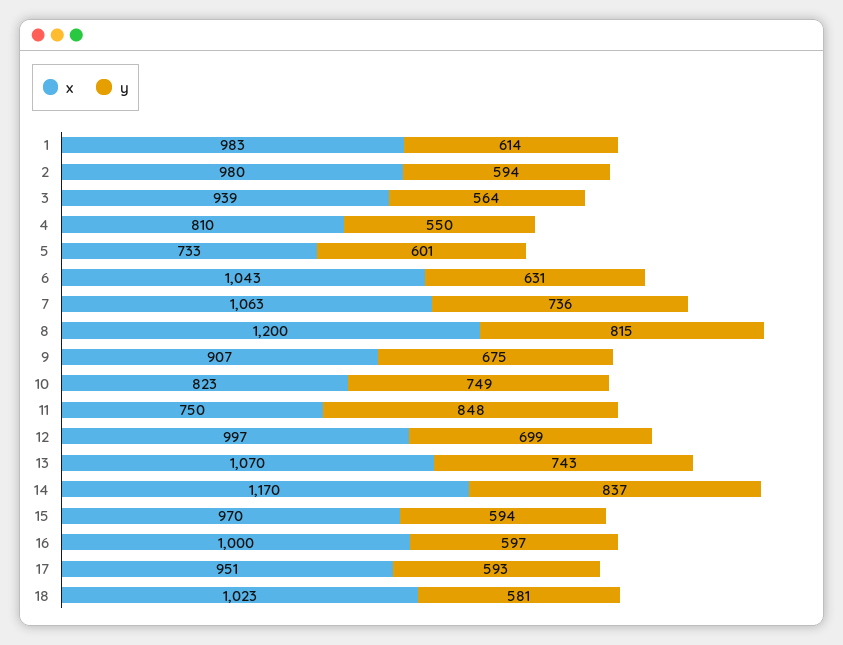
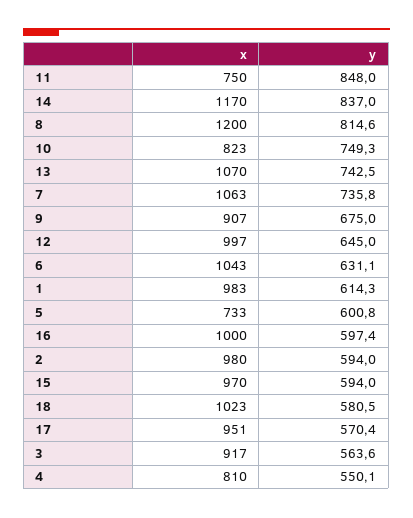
x, 3: 939 -> 917
y, 12: 699 -> 645
y, 17: 593 -> 570.4

